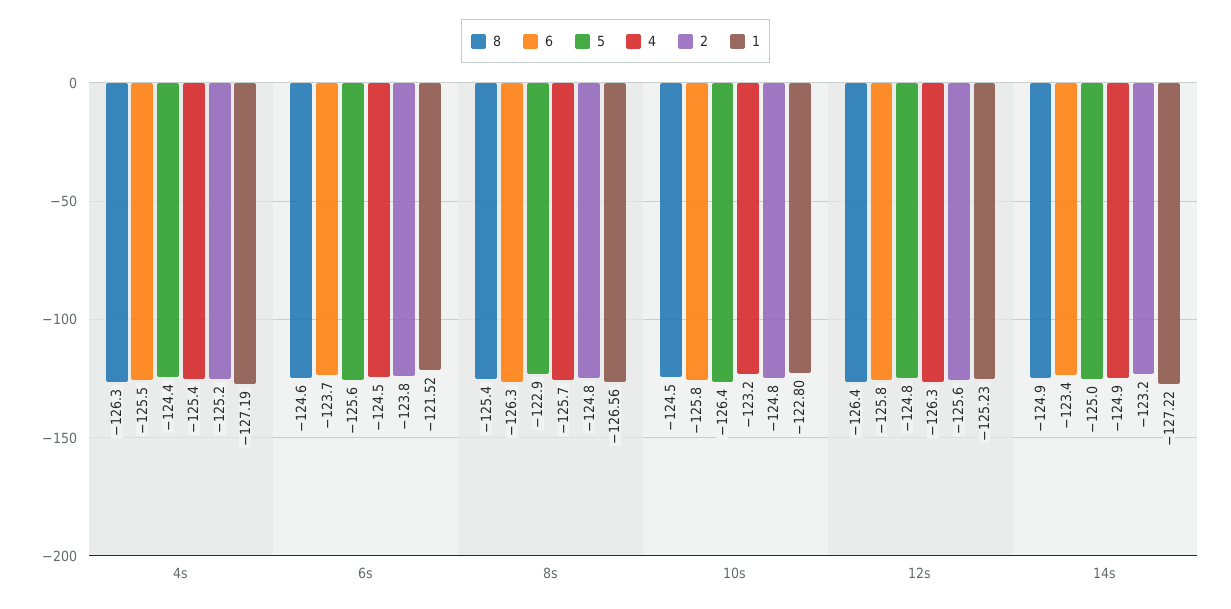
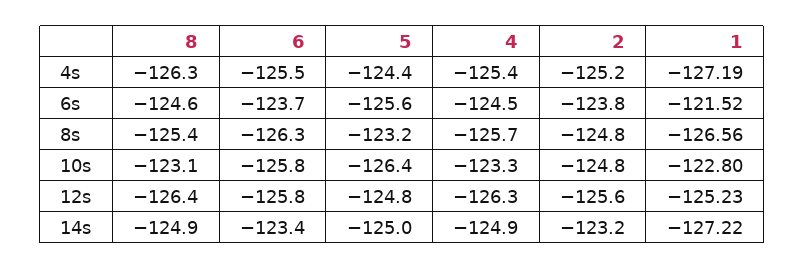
5, 8s: -122.9 -> -123.2
8, 10s: -124.5 -> -123.1
4, 10s: -123.2 -> -123.3

